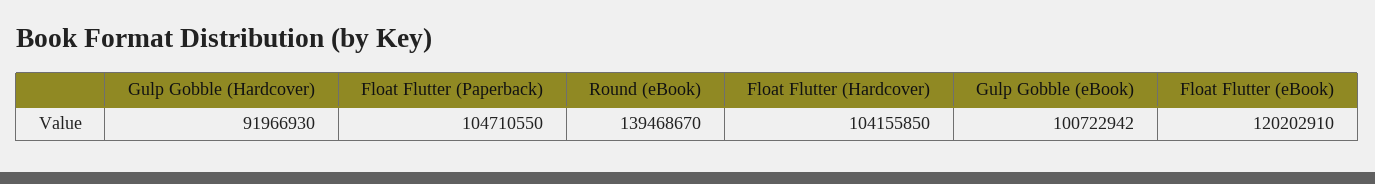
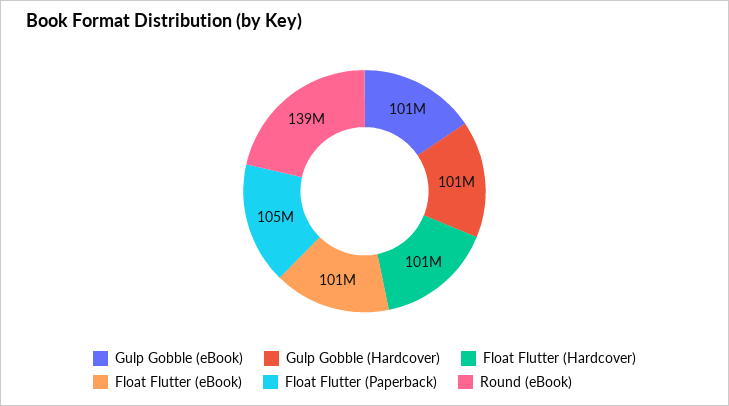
Gulp Gobble (Hardcover): 91966930 -> 101000000
Float Flutter (Hardcover): 104155850 -> 101000000
Float Flutter (eBook): 120202910 -> 101000000

